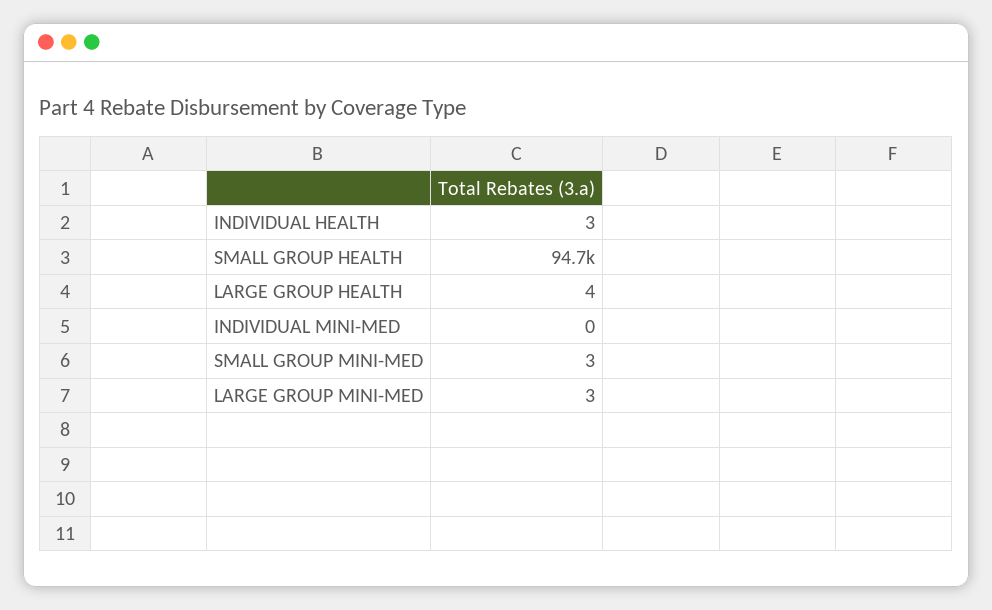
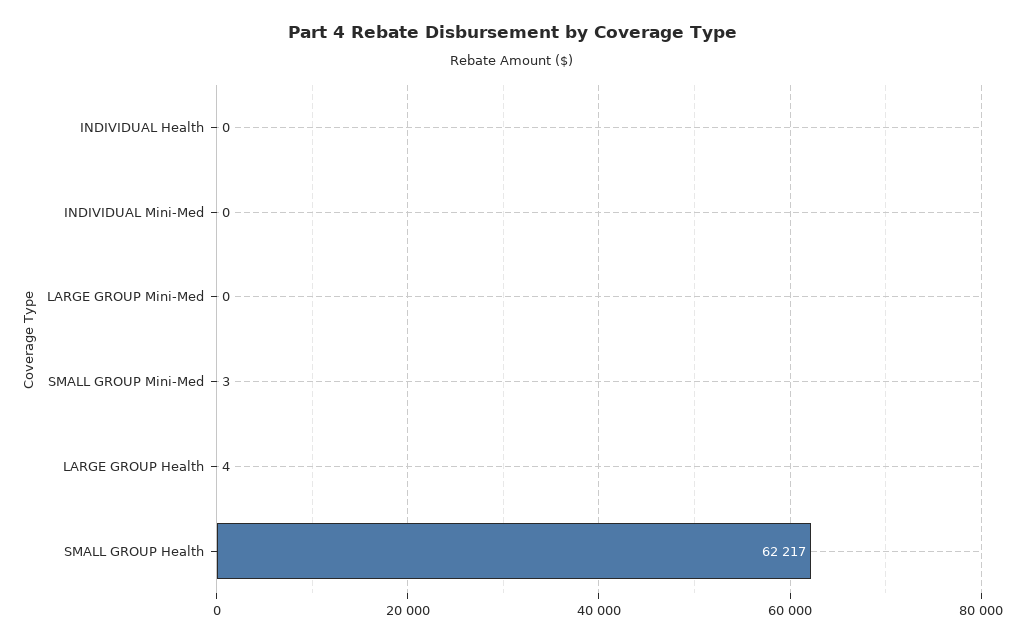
INDIVIDUAL HEALTH: 3 -> 0
SMALL GROUP HEALTH: 94700 -> 62217
LARGE GROUP MINI-MED: 3 -> 0

